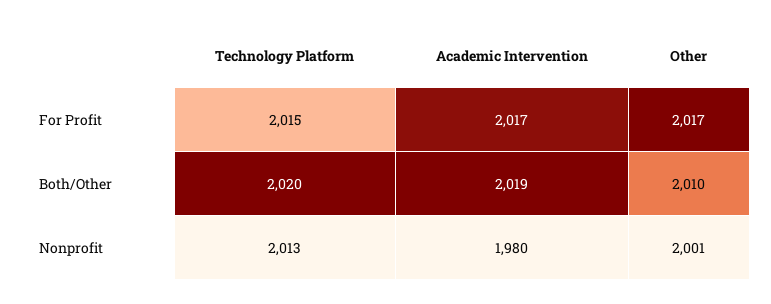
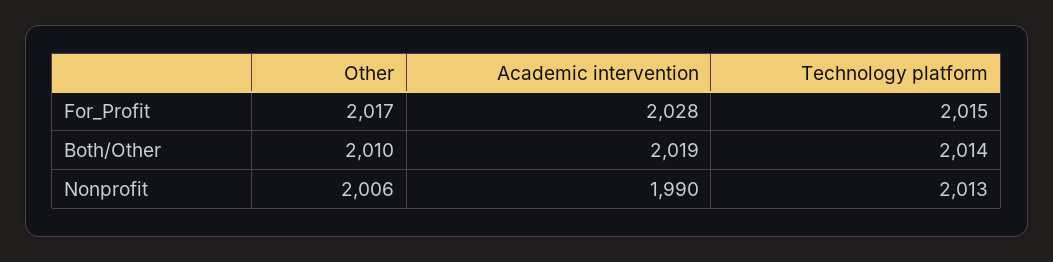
Academic Intervention, For Profit: 2017 -> 2028
Technology Platform, Both/Other: 2020 -> 2014
Academic Intervention, Nonprofit: 1980 -> 1990
Other, Nonprofit: 2001 -> 2006

